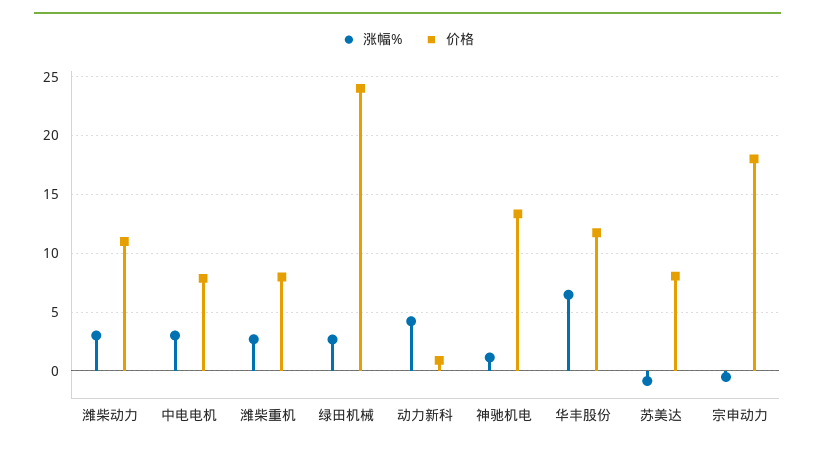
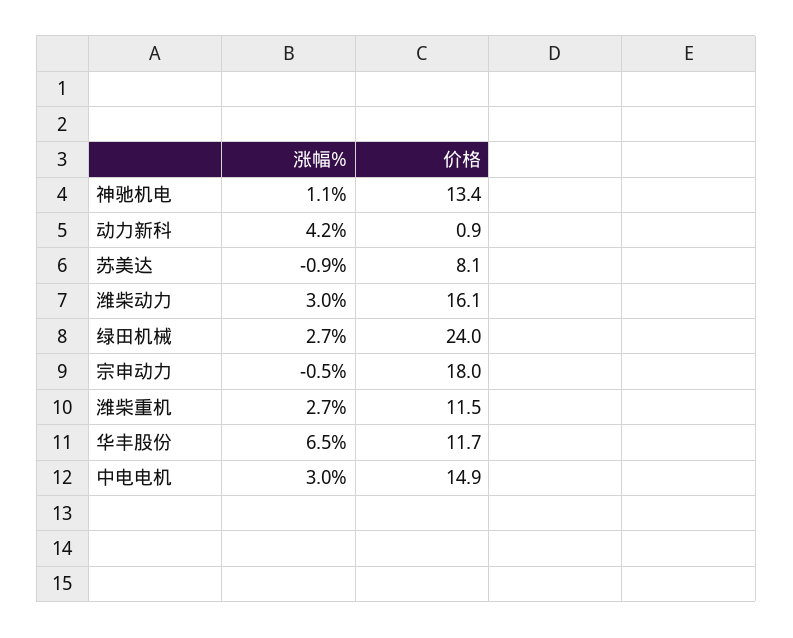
价格, 潍柴动力: 11 -> 16.1
价格, 中电电机: 8 -> 14.9
价格, 潍柴重机: 8 -> 11.5

